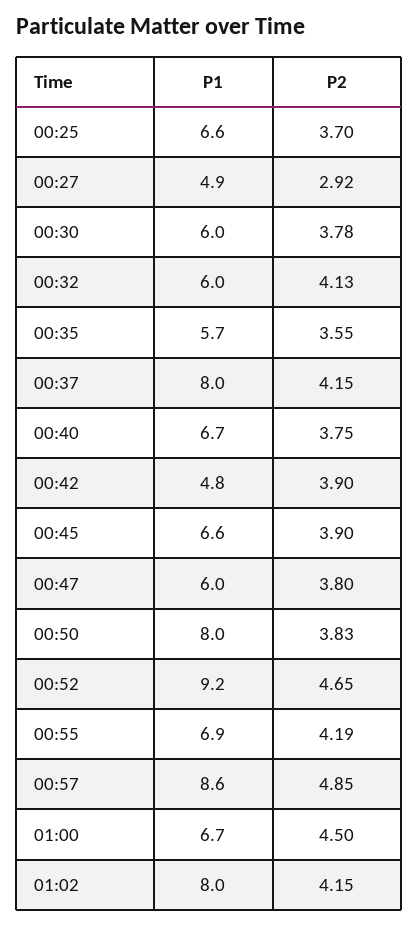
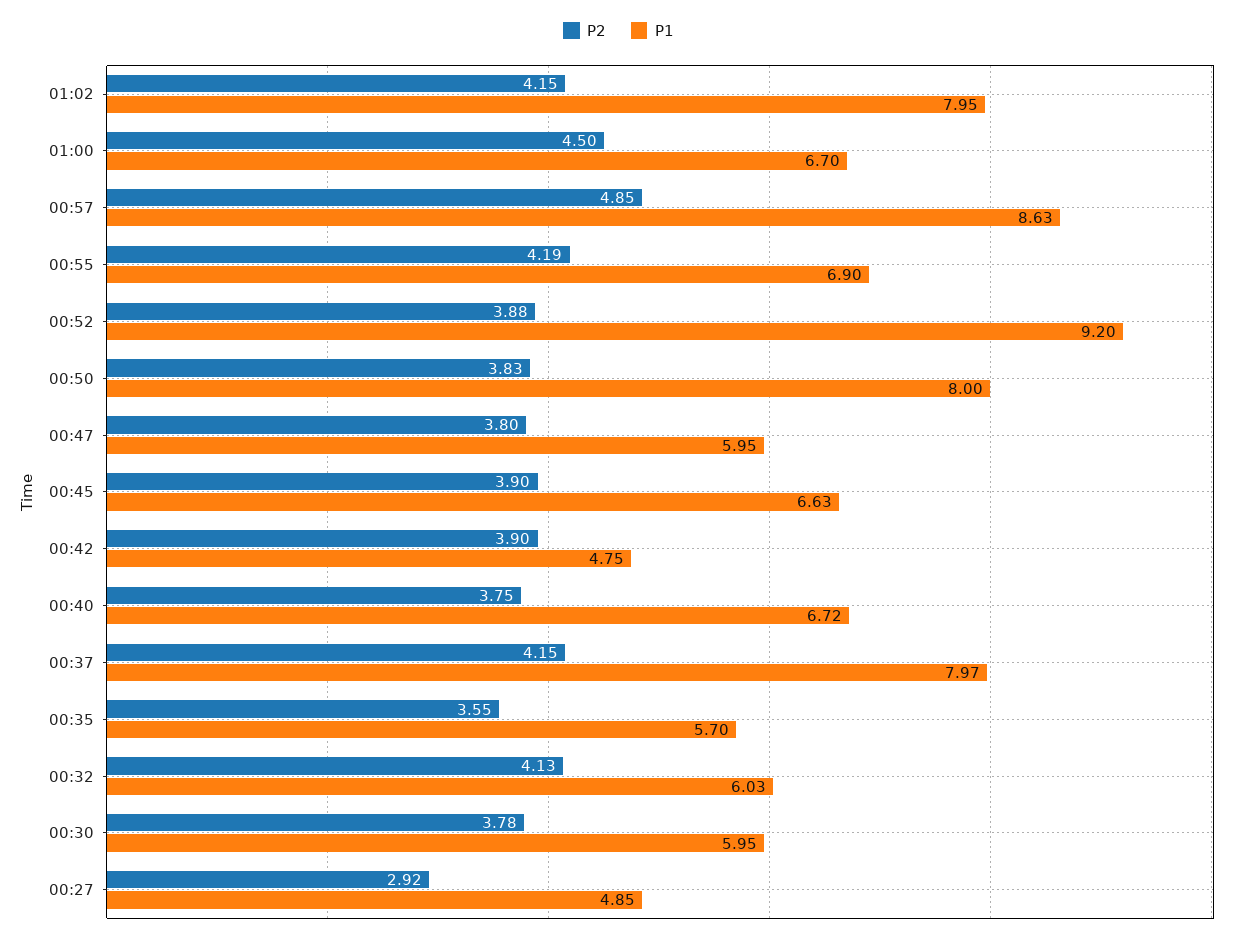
P1, 00:25: 6.6 -> none
P2, 00:25: 3.7 -> none
P2, 00:52: 4.65 -> 3.88

